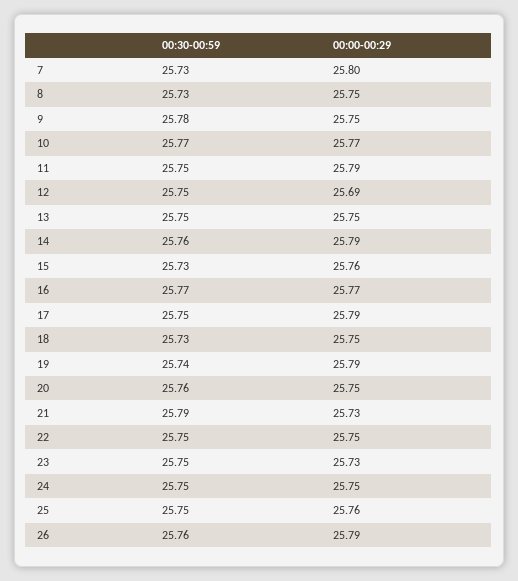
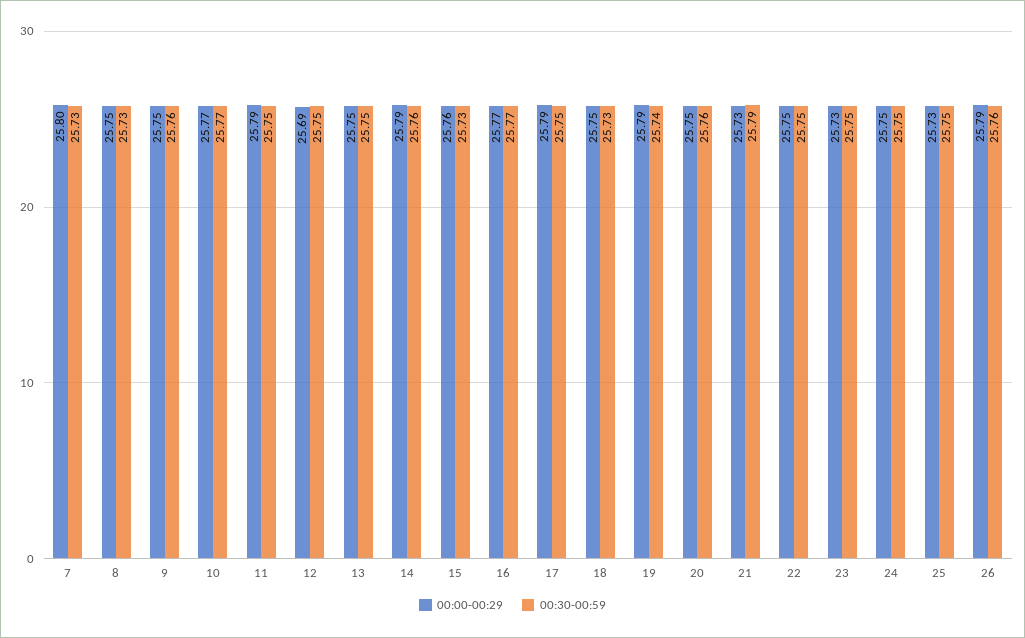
00:30-00:59, 9: 25.78 -> 25.76
00:00-00:29, 25: 25.76 -> 25.73

